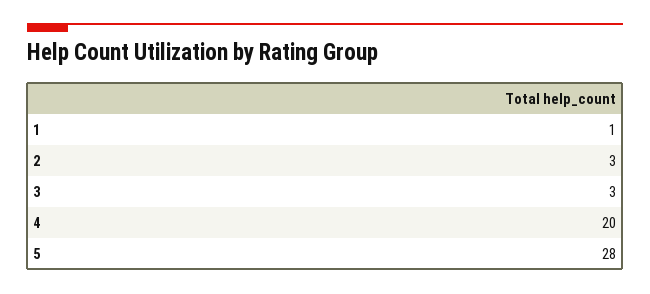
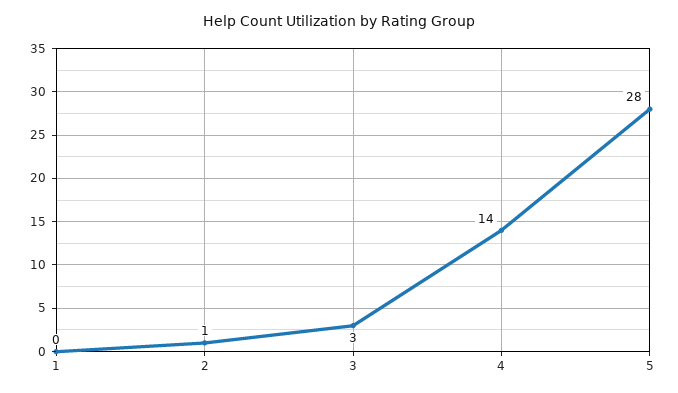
1: 1 -> 0
2: 3 -> 1
4: 20 -> 14

